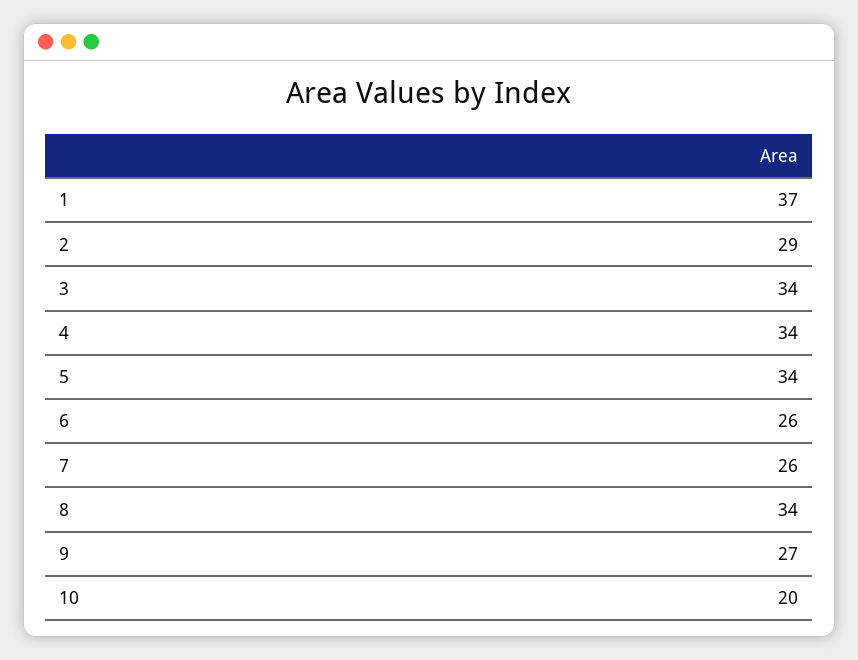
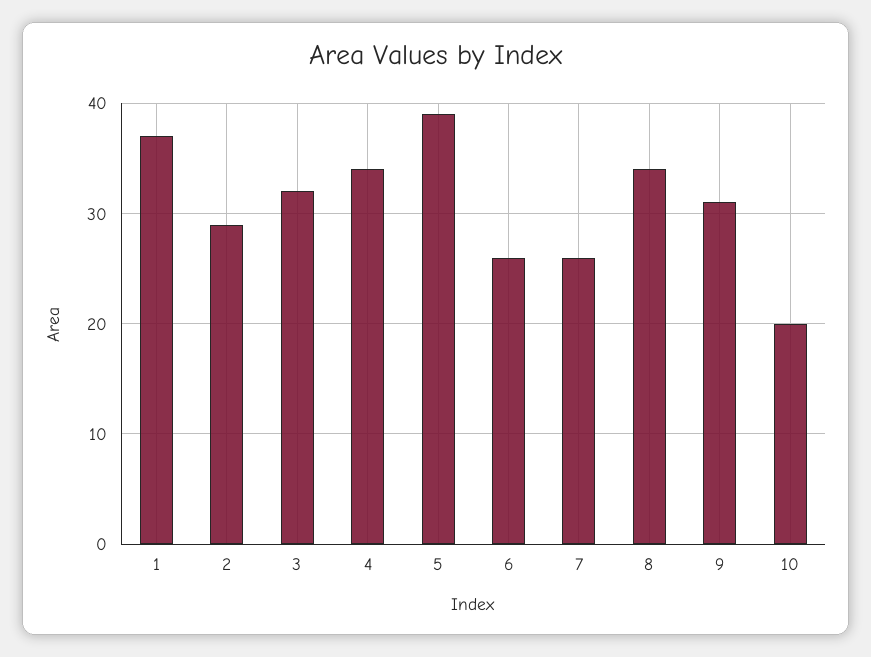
3: 34 -> 32
5: 34 -> 39
9: 27 -> 31

